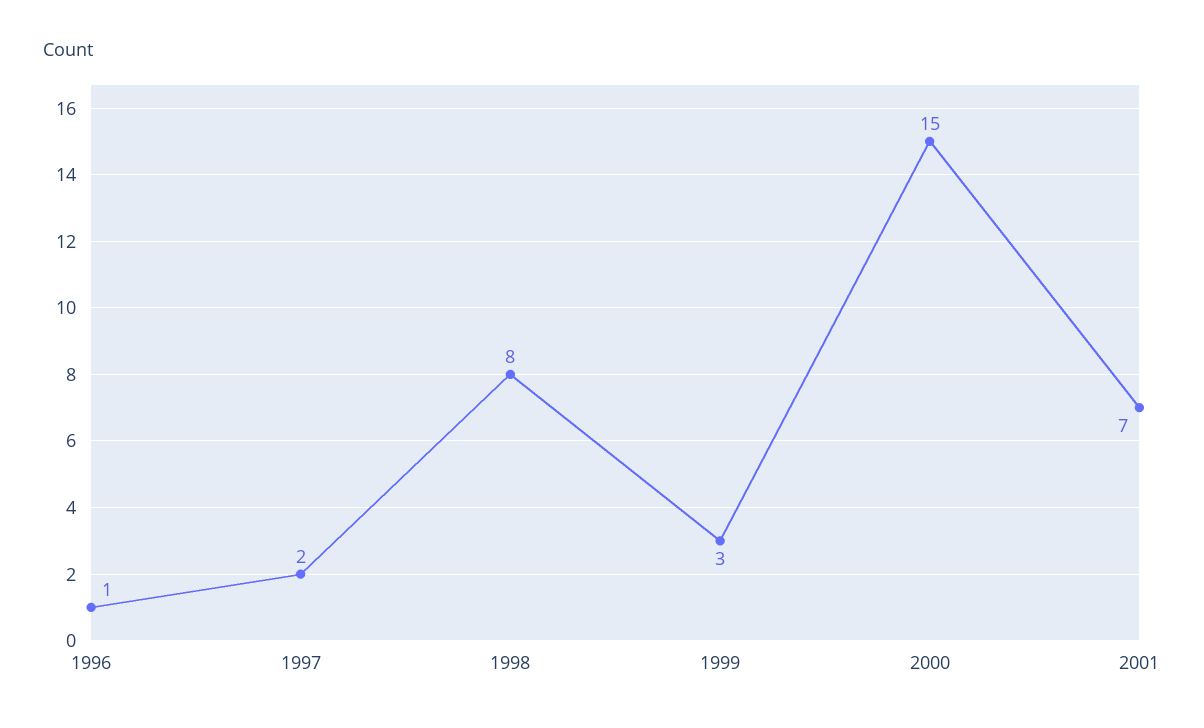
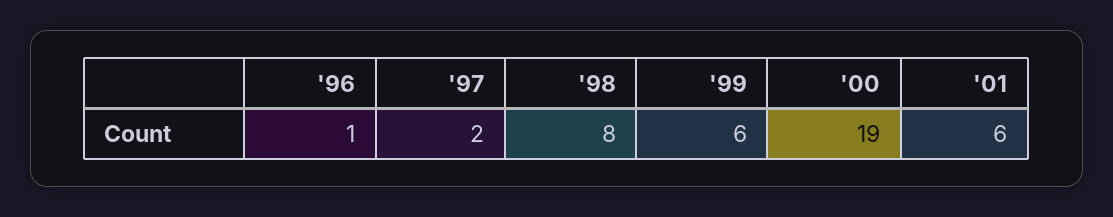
1999: 3 -> 6
2000: 15 -> 19
2001: 7 -> 6

